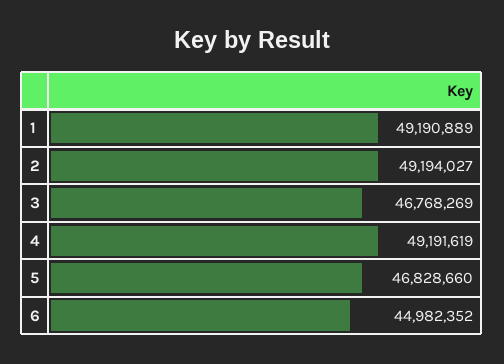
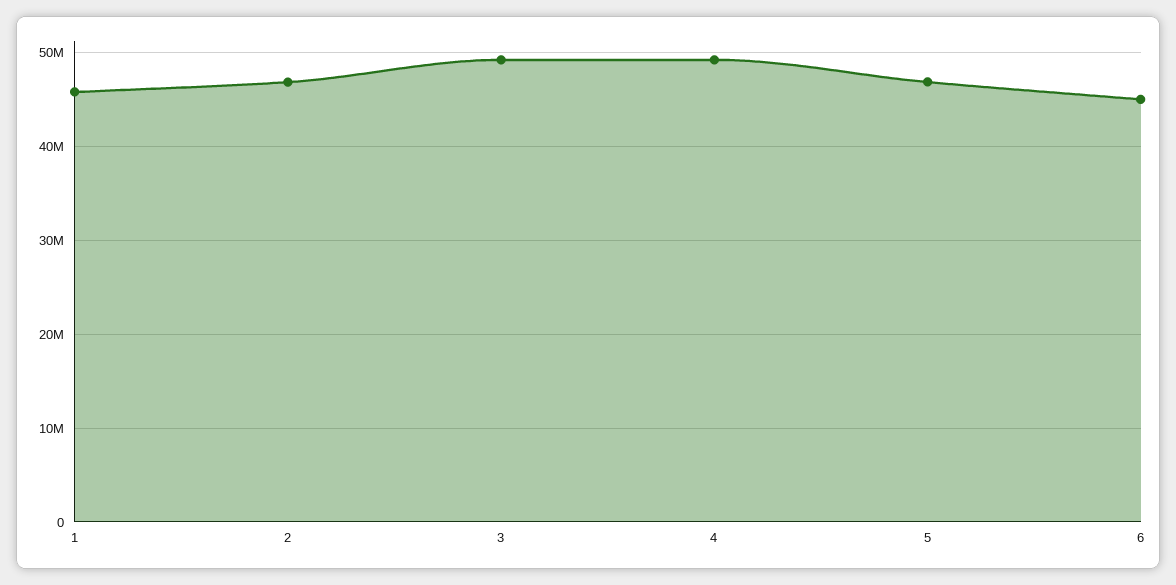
1: 49190889 -> 46000000
2: 49194027 -> 47000000
3: 46768269 -> 49000000

